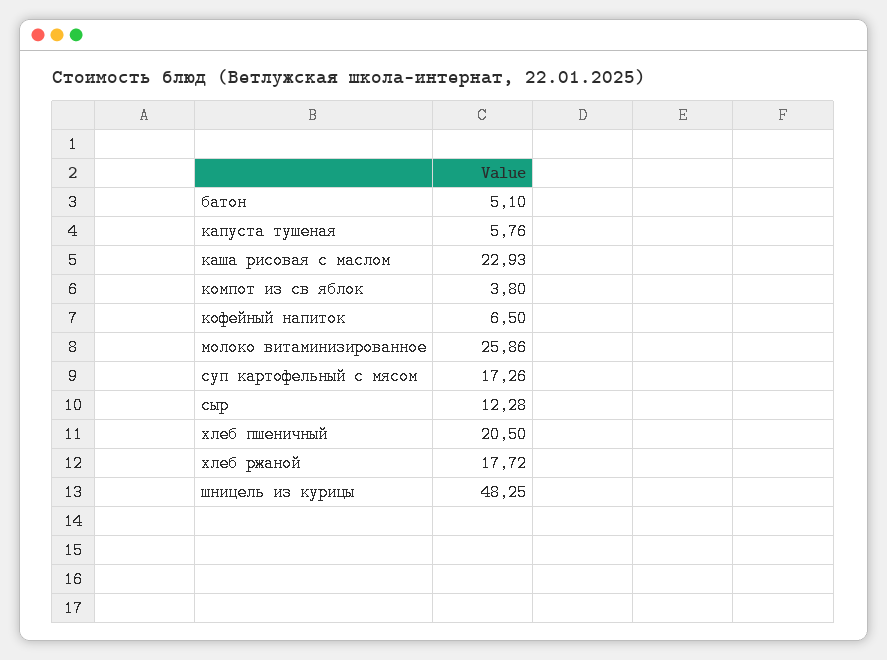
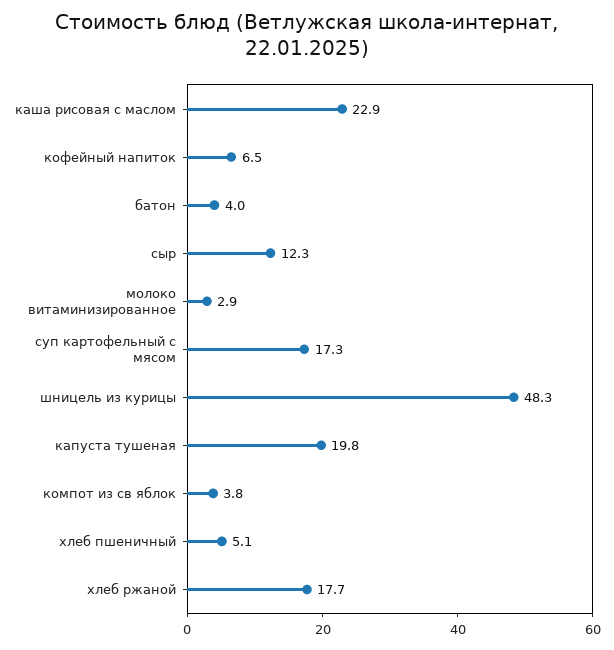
батон: 5.1 -> 4
капуста тушеная: 5.76 -> 19.8
молоко витаминизированное: 25.86 -> 2.9
хлеб пшеничный: 20.5 -> 5.1

